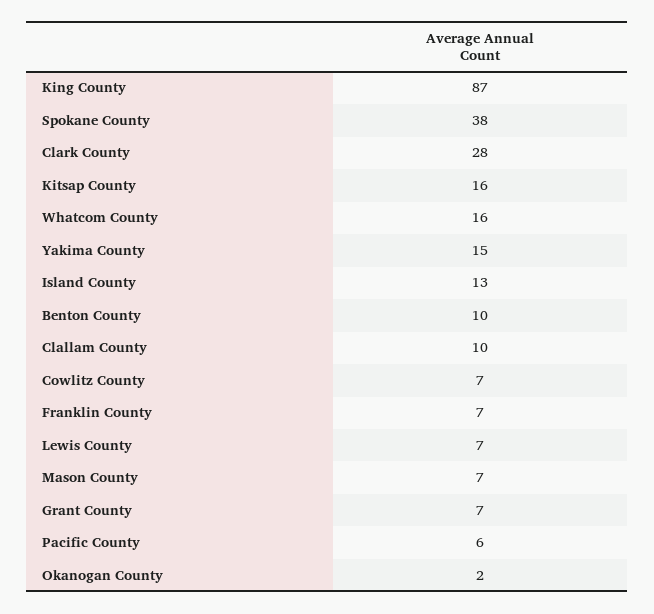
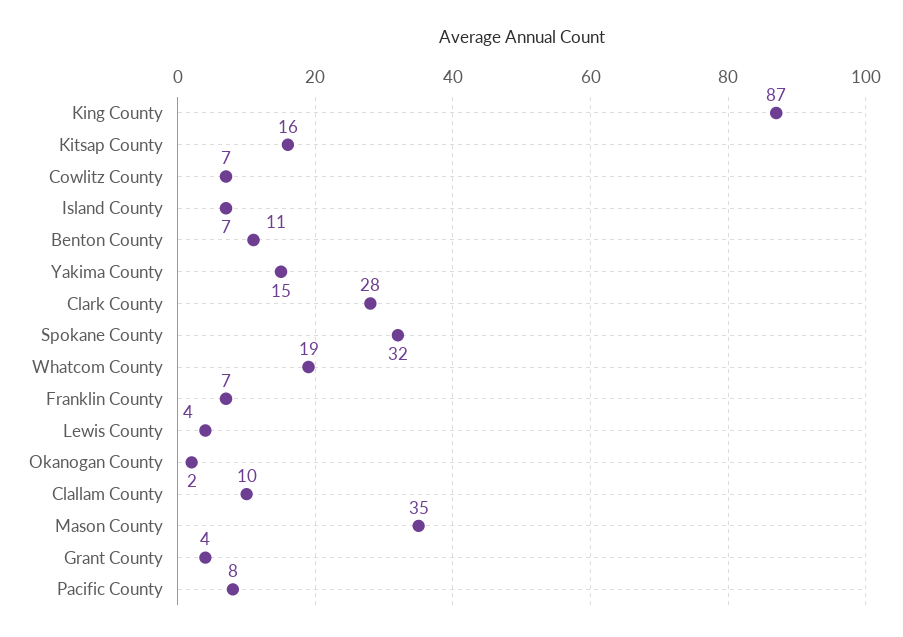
Spokane County: 38 -> 32
Whatcom County: 16 -> 19
Island County: 13 -> 7
Benton County: 10 -> 11
Lewis County: 7 -> 4
Mason County: 7 -> 35
Grant County: 7 -> 4
Pacific County: 6 -> 8

